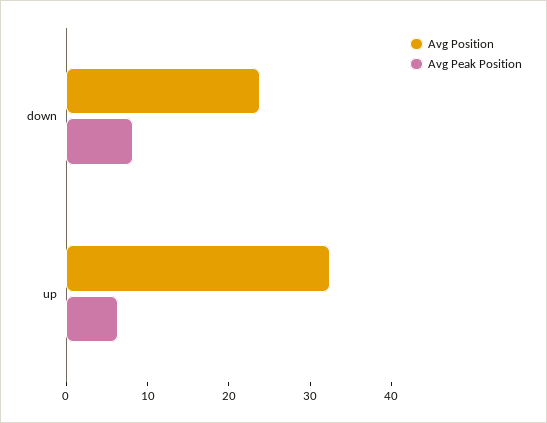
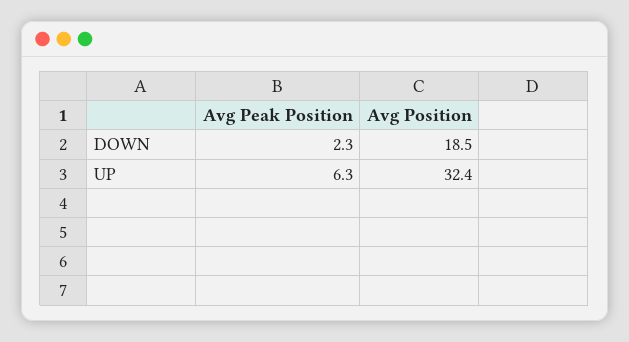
Avg Position, down: 24 -> 18.5
Avg Peak Position, down: 8 -> 2.3

